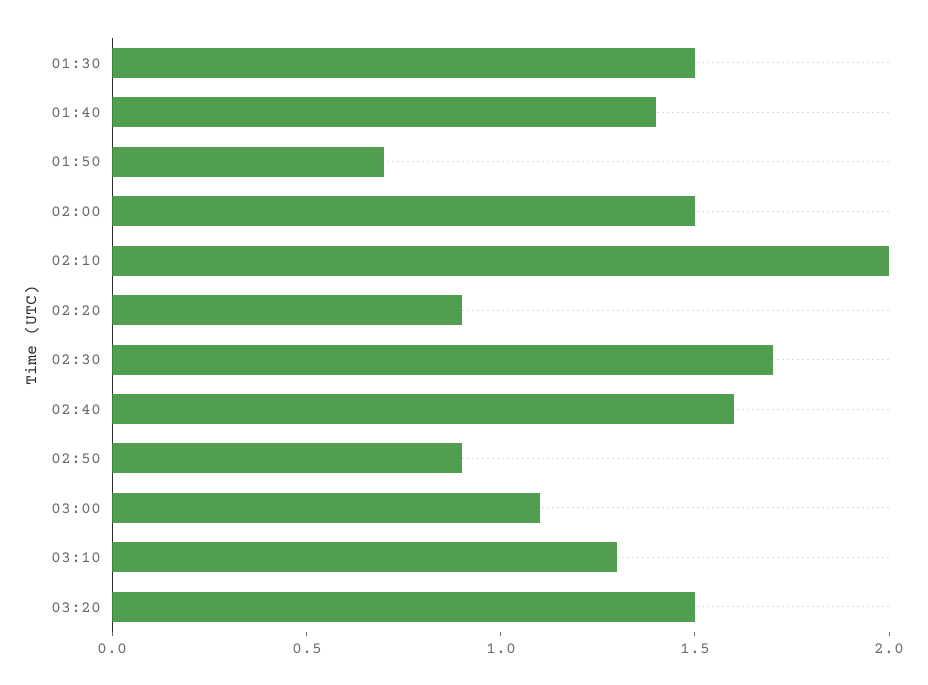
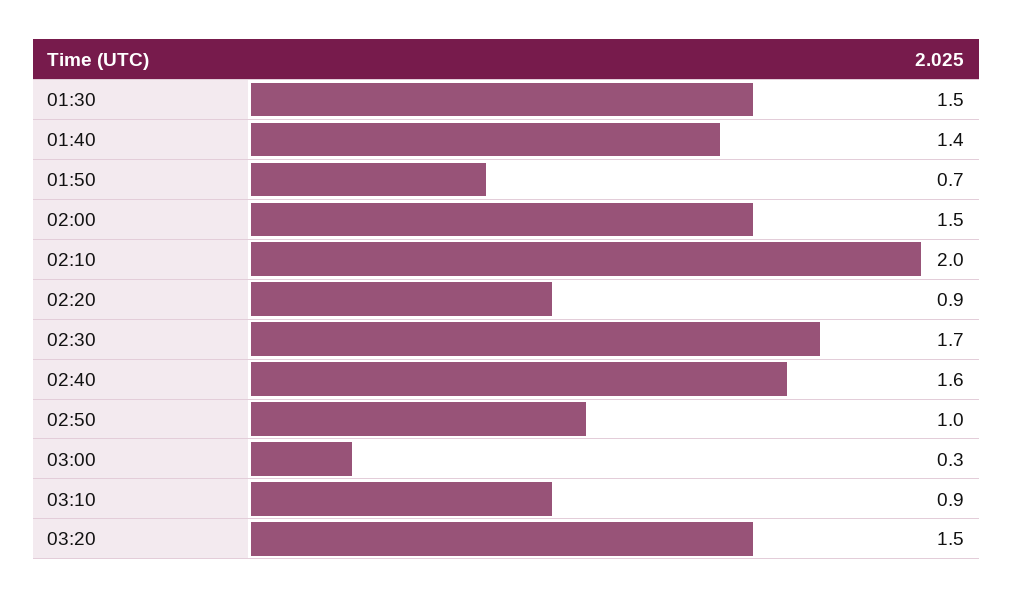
02:50: 0.9 -> 1
03:00: 1.1 -> 0.3
03:10: 1.3 -> 0.9

